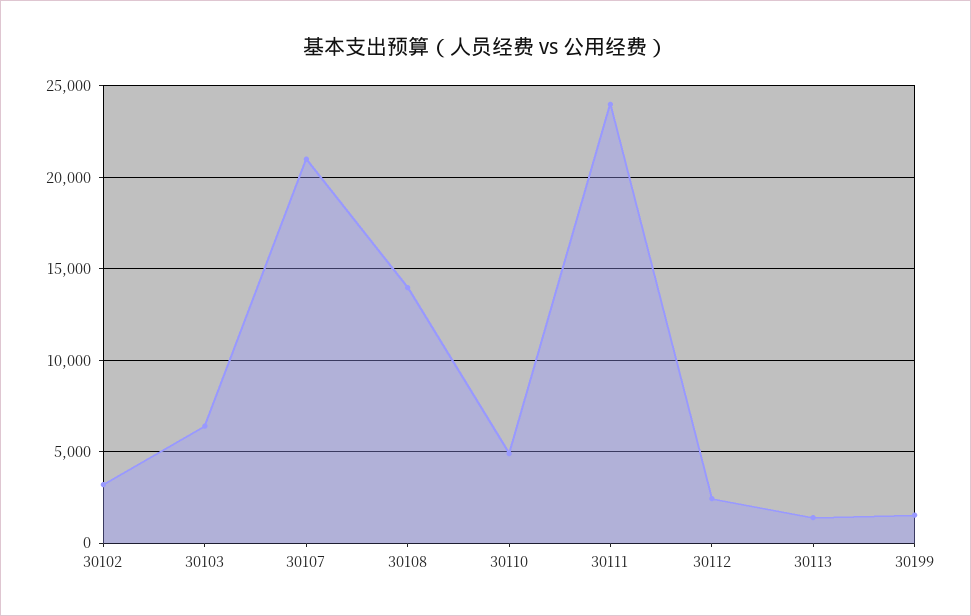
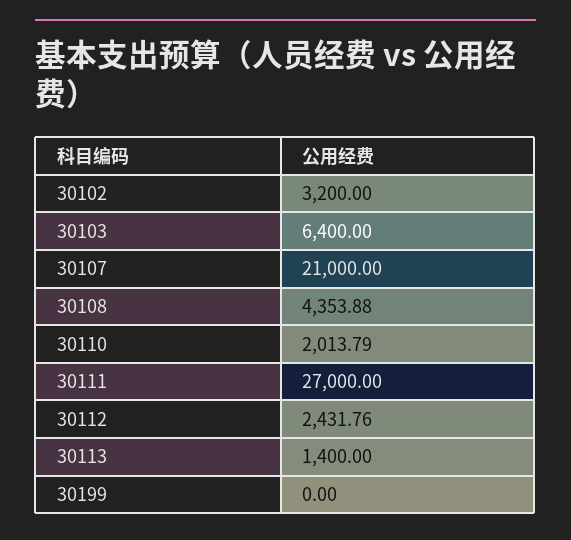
30108: 14000 -> 4353.88
30110: 5000 -> 2013.79
30111: 24000 -> 27000
30199: 1500 -> 0

